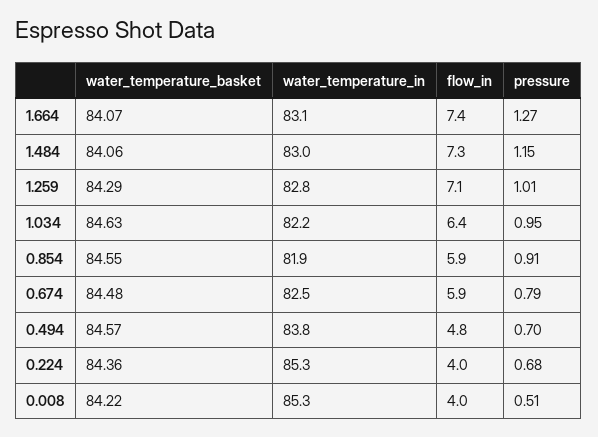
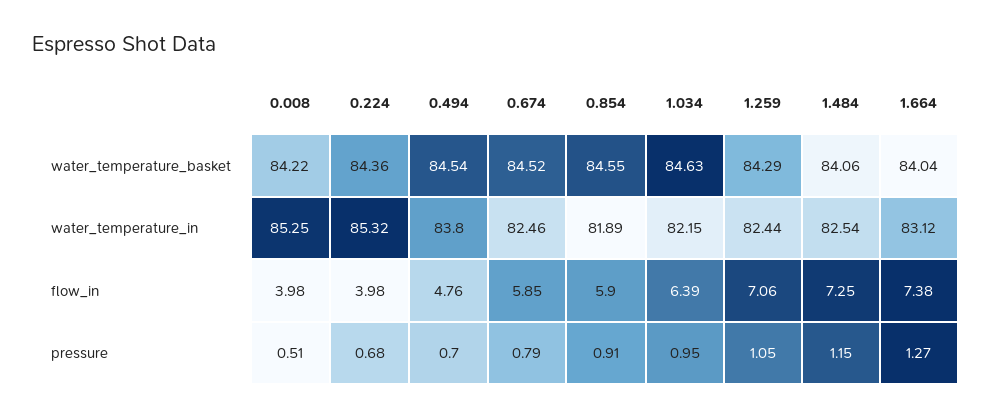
water_temperature_basket, 1.664: 84.07 -> 84.04
water_temperature_in, 1.484: 83 -> 82.54
water_temperature_in, 1.259: 82.8 -> 82.44
pressure, 1.259: 1.01 -> 1.05
water_temperature_basket, 0.674: 84.48 -> 84.52
water_temperature_basket, 0.494: 84.57 -> 84.54

